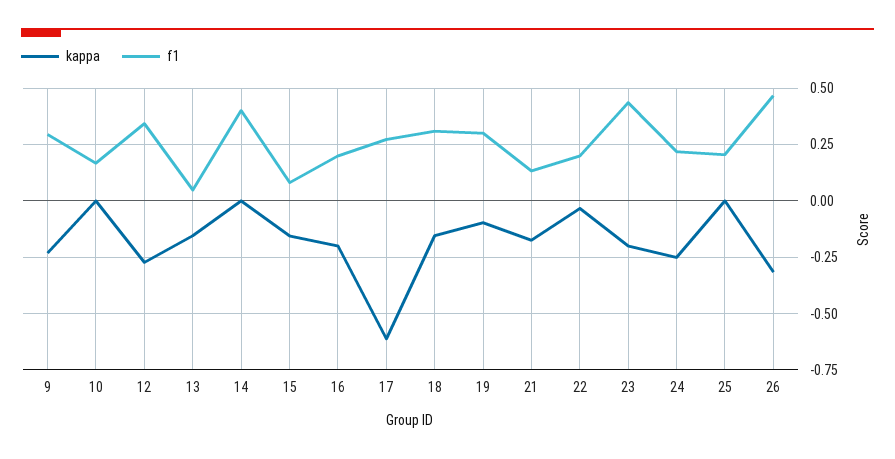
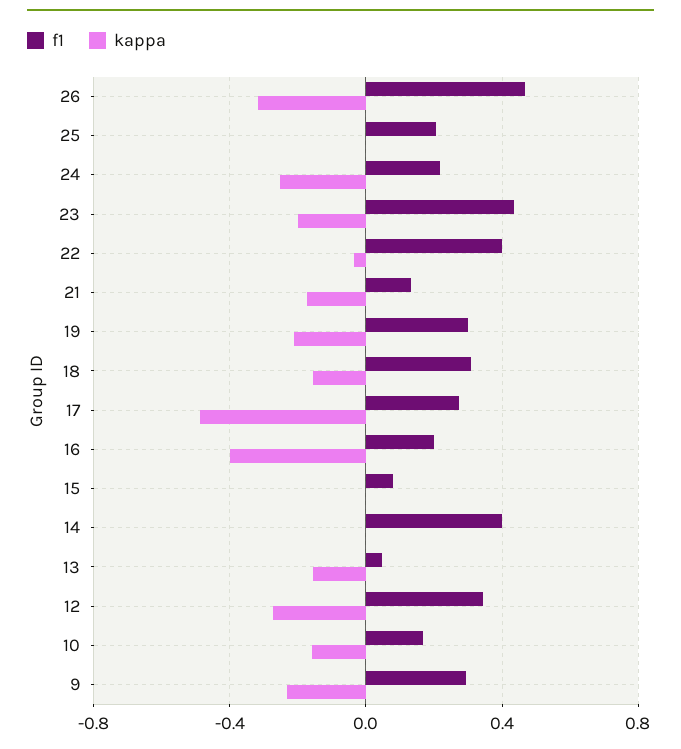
kappa, 10: 0 -> -0.15
kappa, 15: -0.15 -> 0
kappa, 16: -0.2 -> -0.4
kappa, 17: -0.6 -> -0.5
kappa, 19: -0.1 -> -0.2
f1, 22: 0.2 -> 0.4

